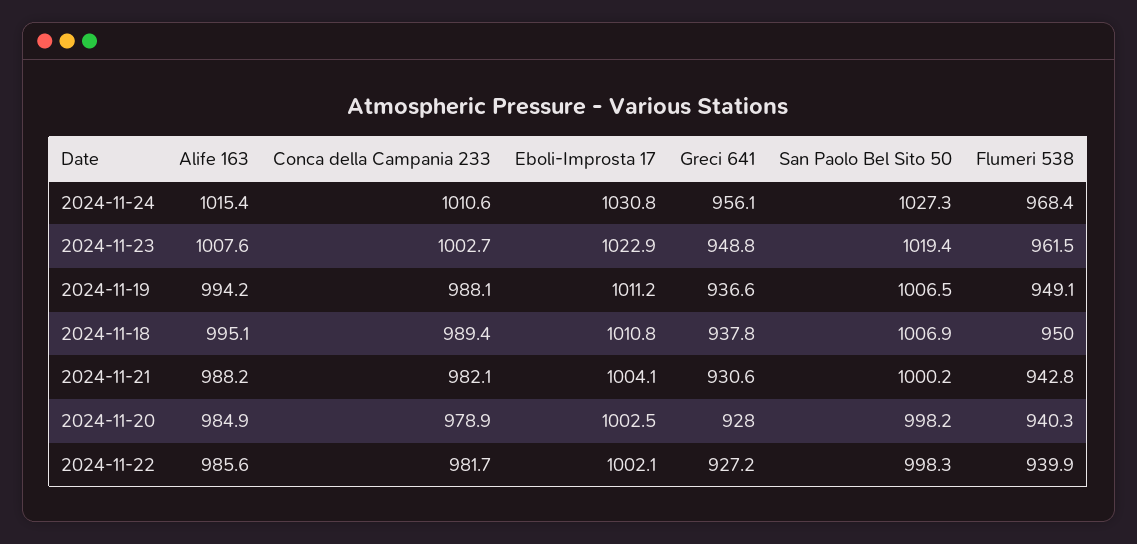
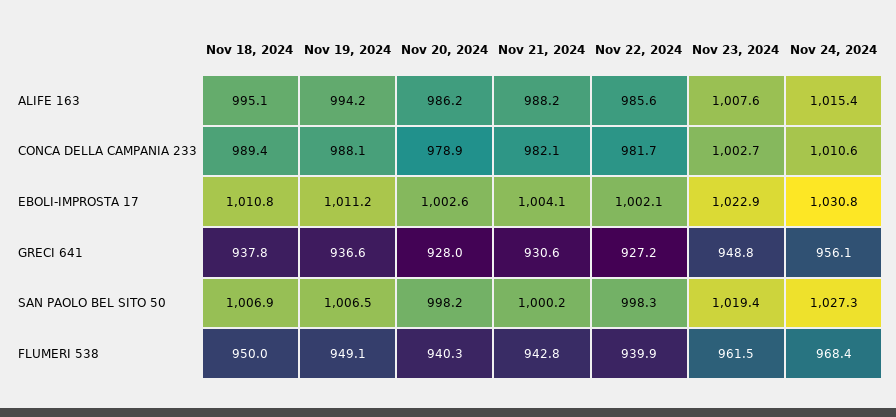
Alife 163, 2024-11-20: 984.9 -> 986.2
Eboli-Improsta 17, 2024-11-20: 1002.5 -> 1002.6

